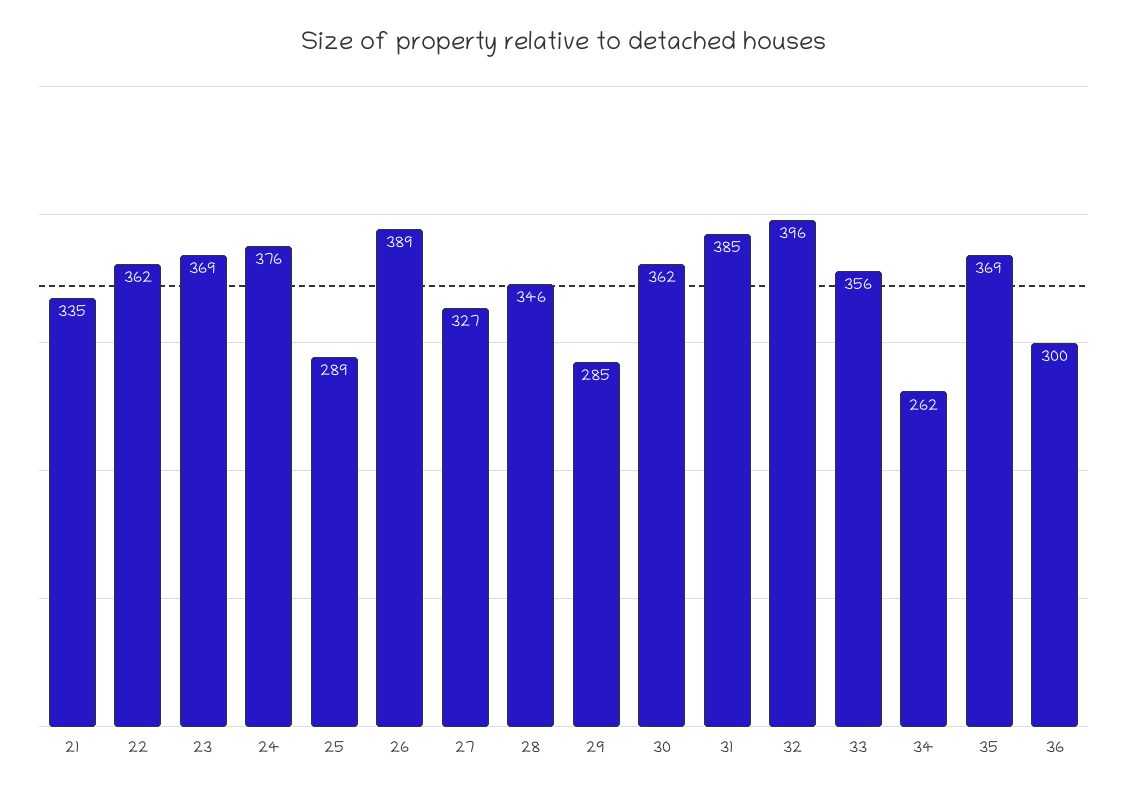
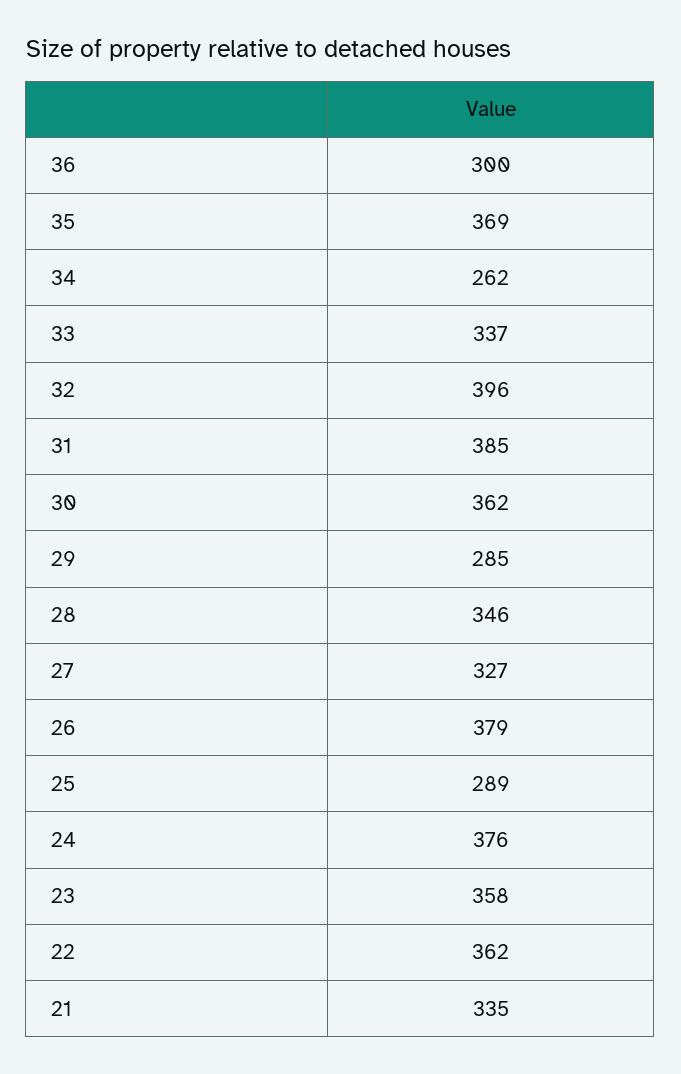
23: 369 -> 358
26: 389 -> 379
33: 356 -> 337

